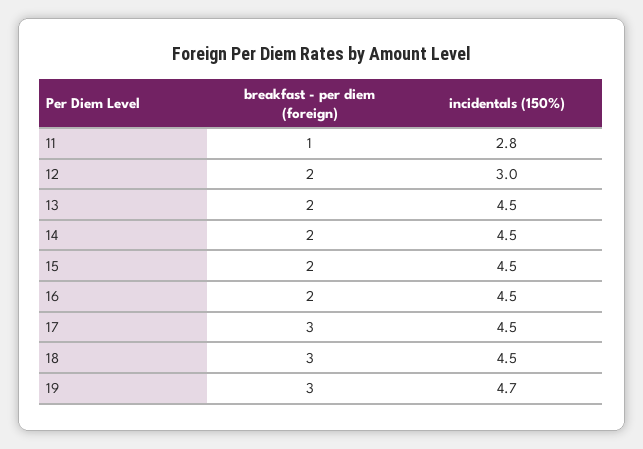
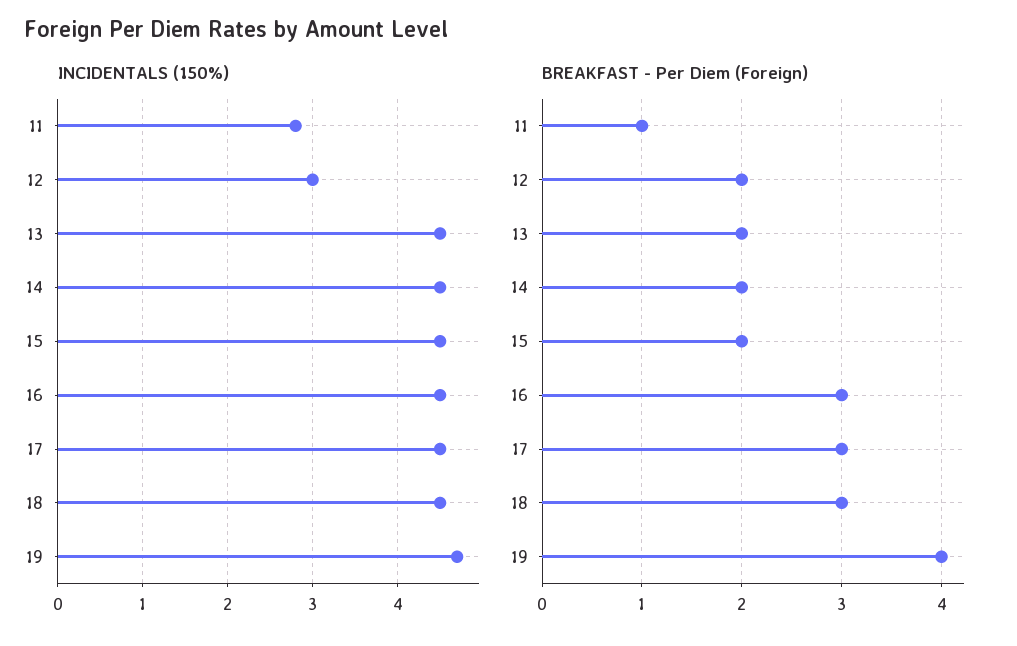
breakfast - per diem (foreign), 16: 2 -> 3
breakfast - per diem (foreign), 19: 3 -> 4

